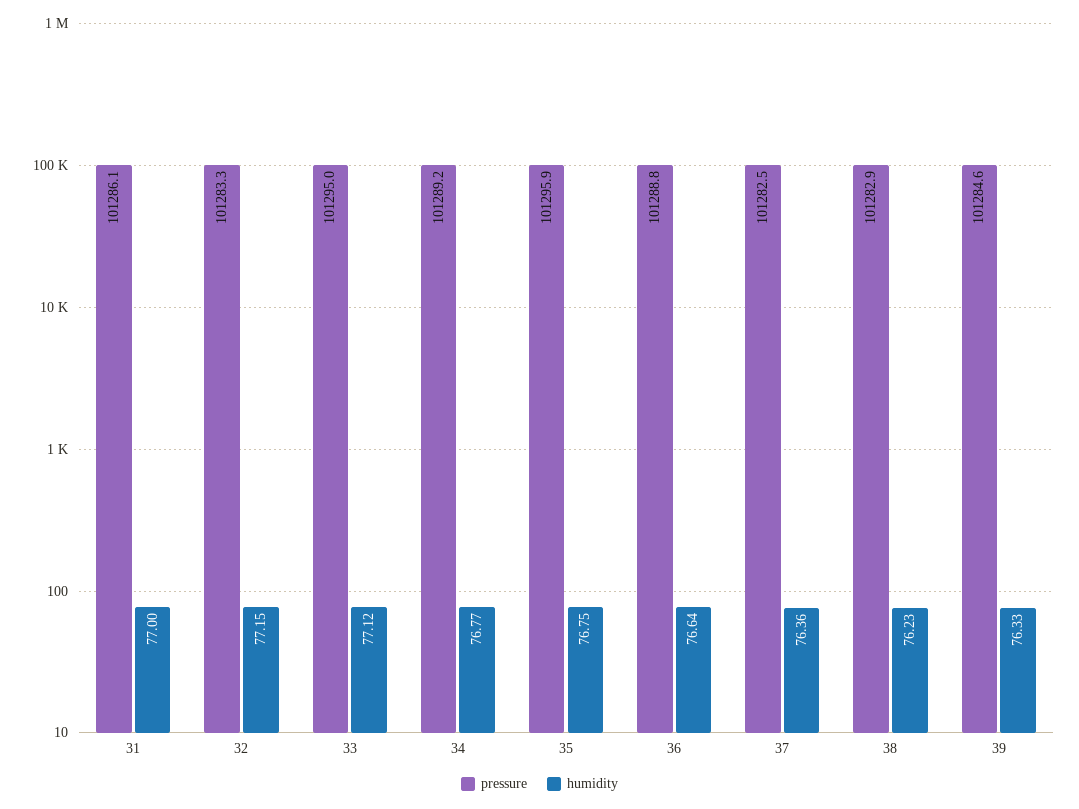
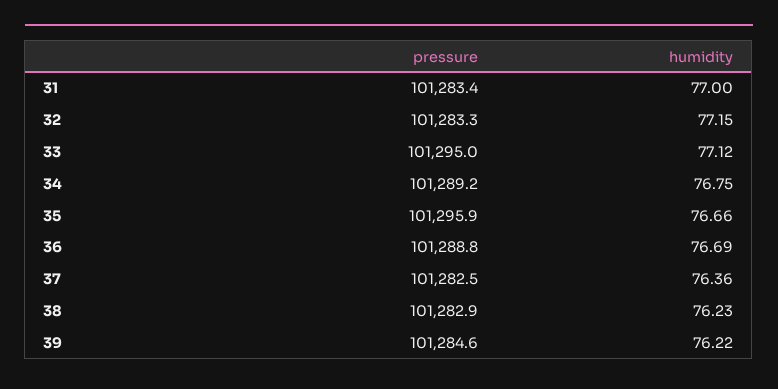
pressure, 31: 101286.1 -> 101283.4
humidity, 34: 76.77 -> 76.75
humidity, 35: 76.75 -> 76.66
humidity, 36: 76.64 -> 76.69
humidity, 39: 76.33 -> 76.22

